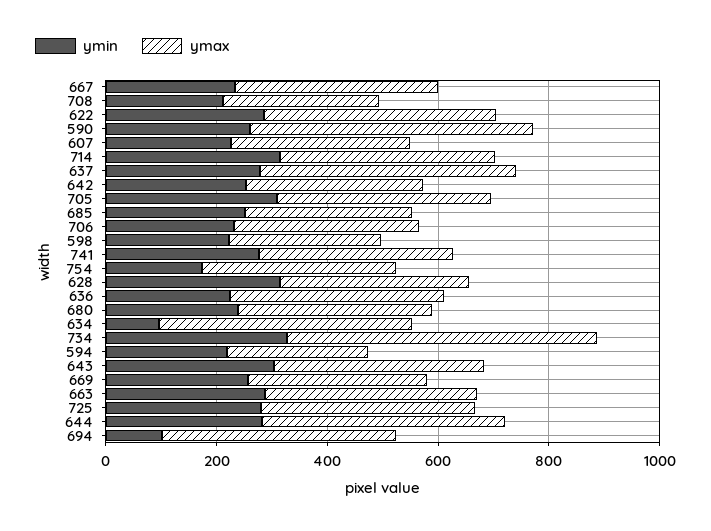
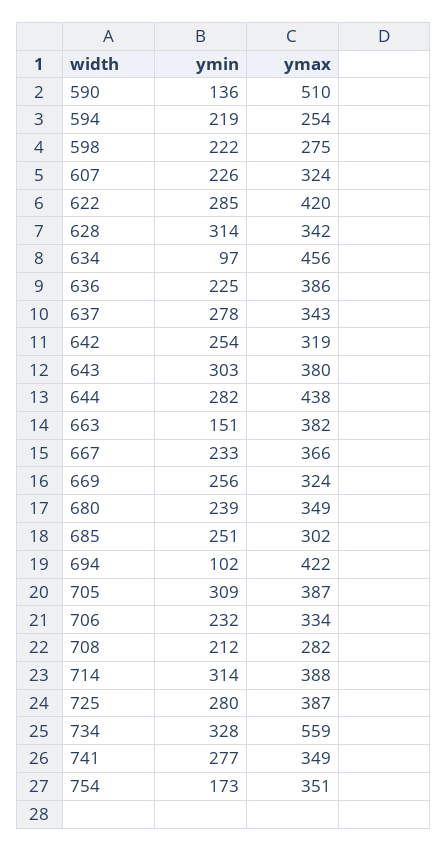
ymin, 590: 250 -> 136
ymax, 637: 450 -> 343
ymin, 663: 300 -> 151

